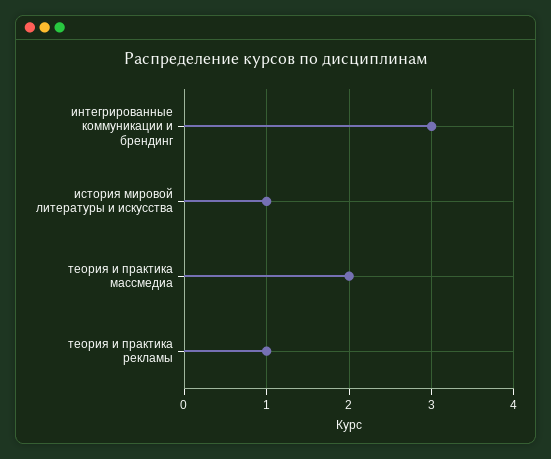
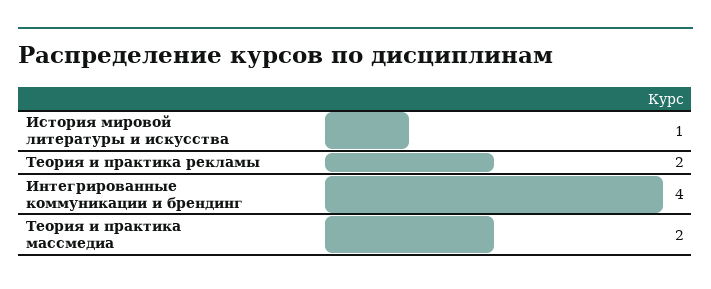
интегрированные коммуникации и брендинг: 3 -> 4
теория и практика рекламы: 1 -> 2

